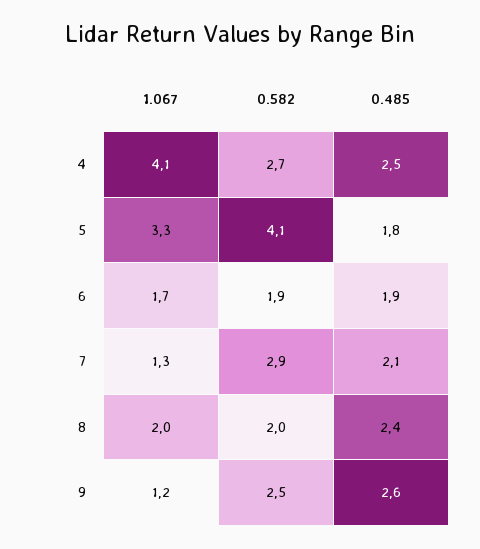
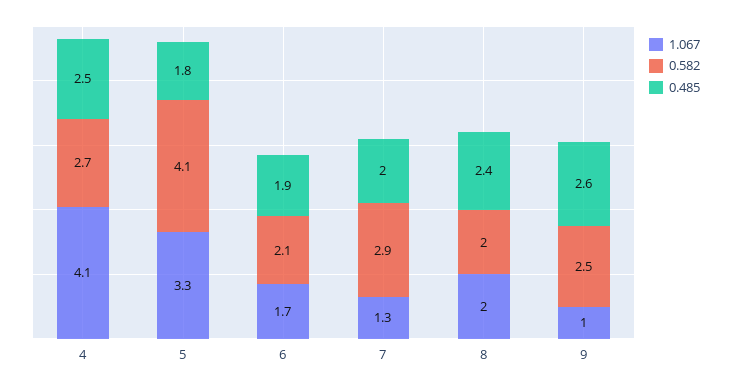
0.582, 6: 1.9 -> 2.1
0.485, 7: 2.1 -> 2
1.067, 9: 1.2 -> 1

